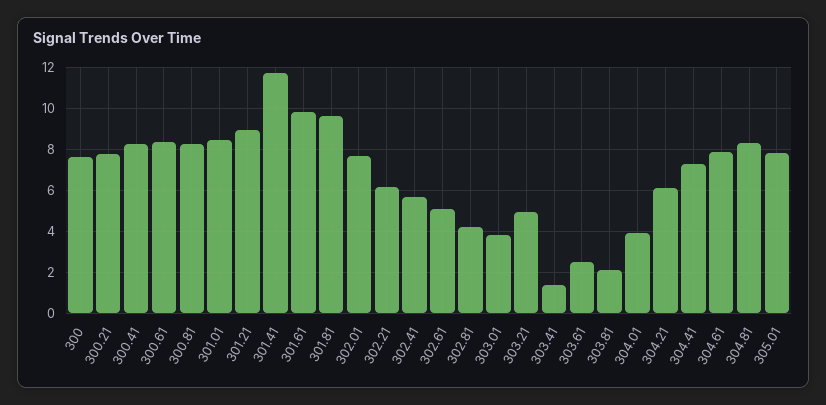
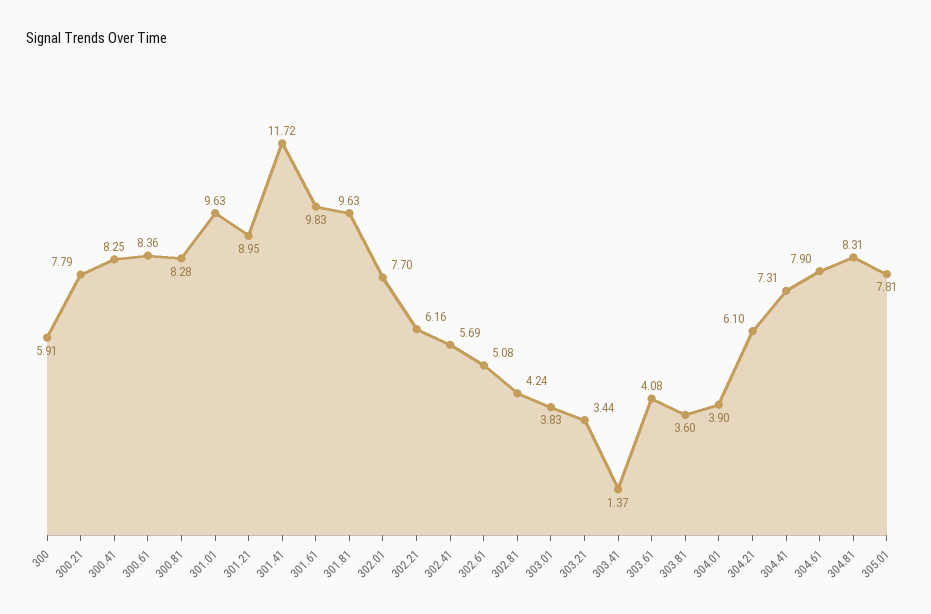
300: 7.5 -> 5.91
301.01: 8.5 -> 9.63
303.21: 5 -> 3.44
303.61: 2.5 -> 4.08
303.81: 2 -> 3.6

